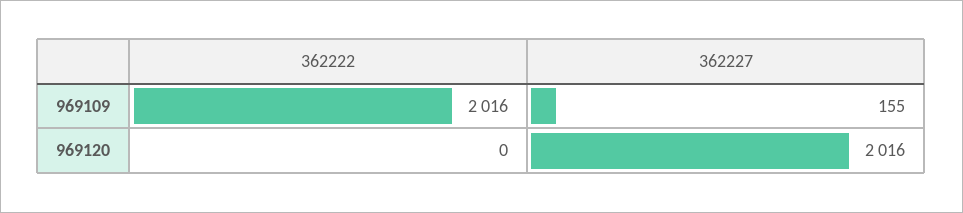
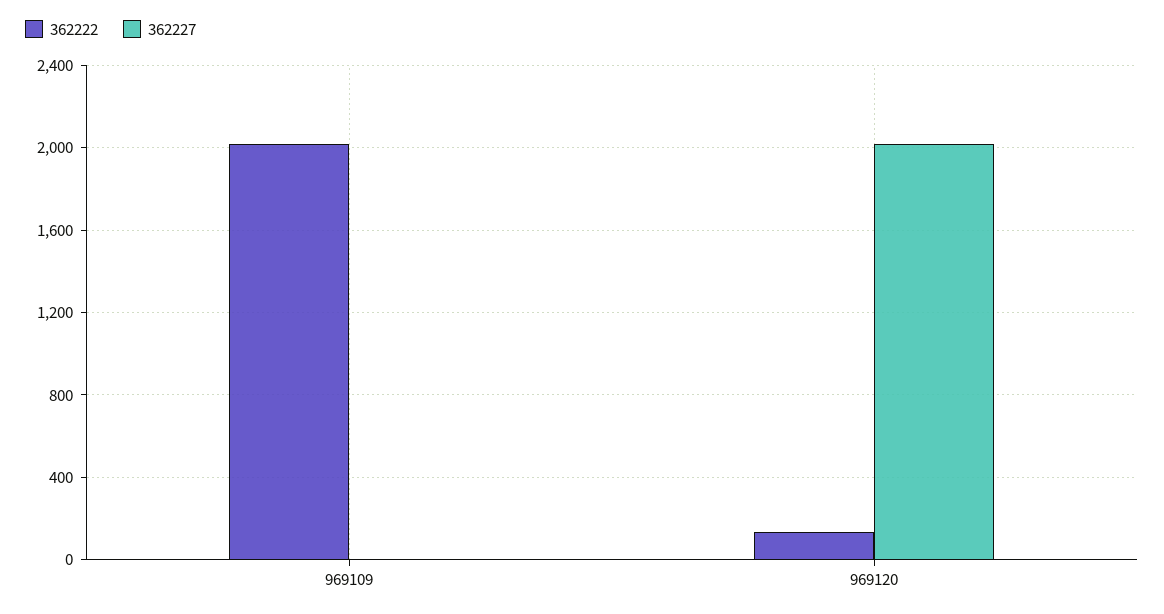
362227, 969109: 155 -> 0
362222, 969120: 0 -> 150

